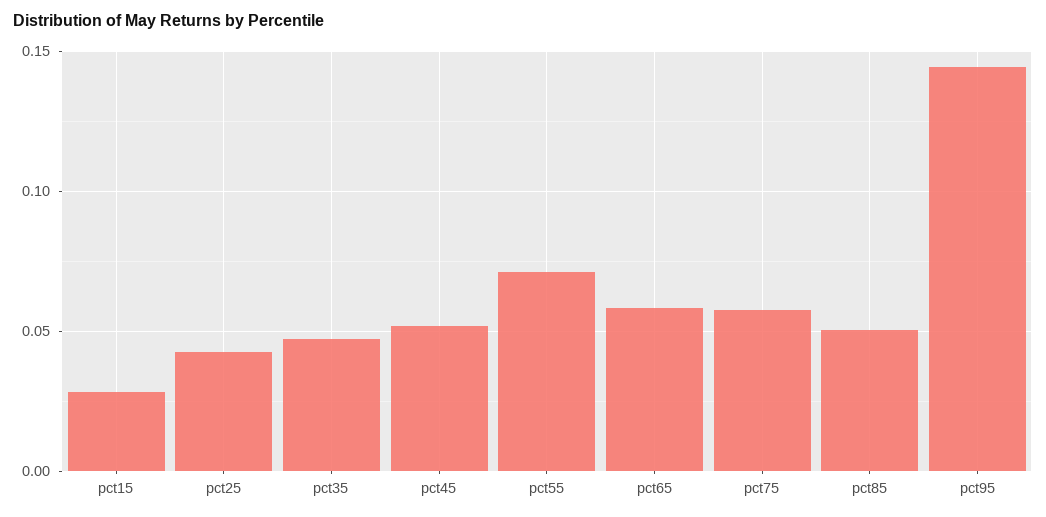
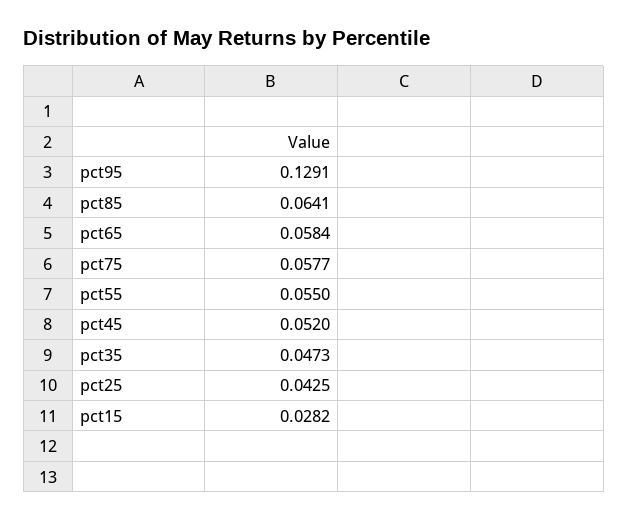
pct55: 0.07 -> 0.055
pct85: 0.05 -> 0.0641
pct95: 0.145 -> 0.1291

